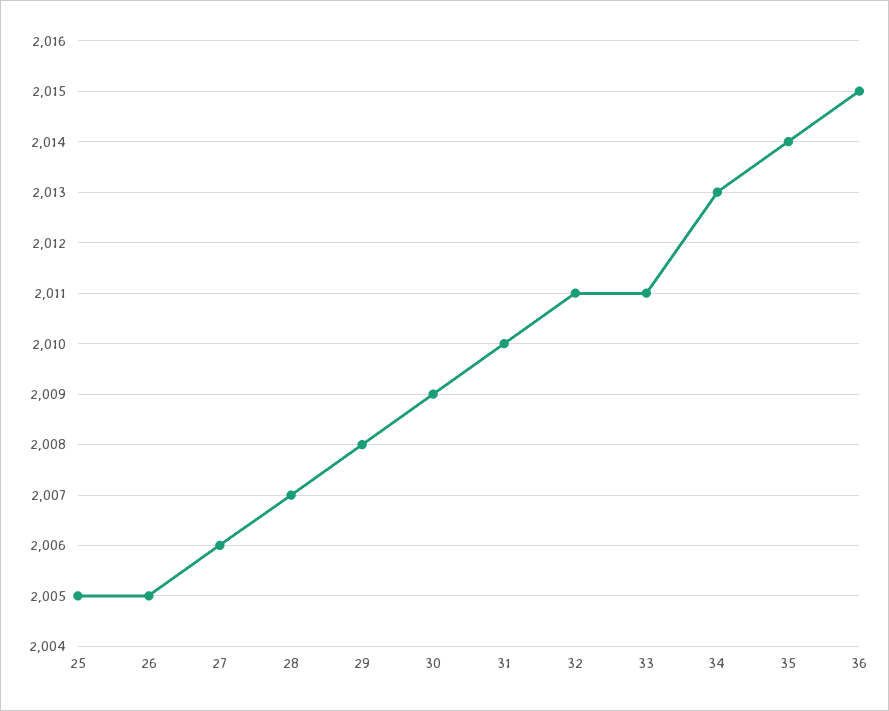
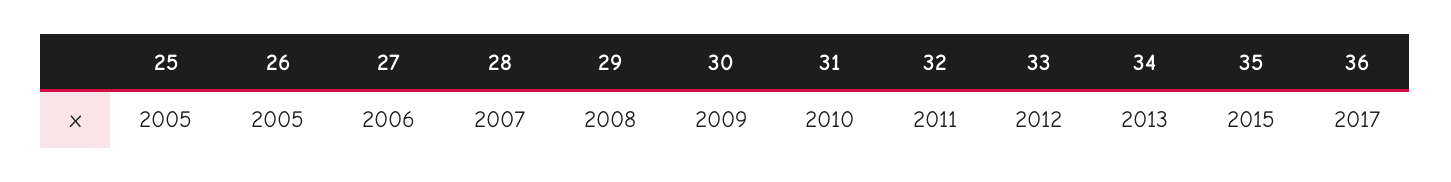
33: 2011 -> 2012
35: 2014 -> 2015
36: 2015 -> 2017

